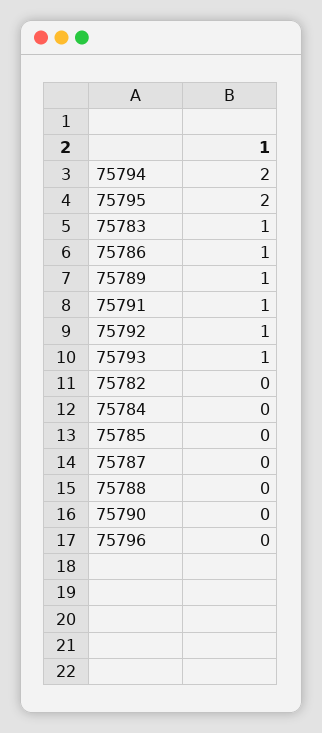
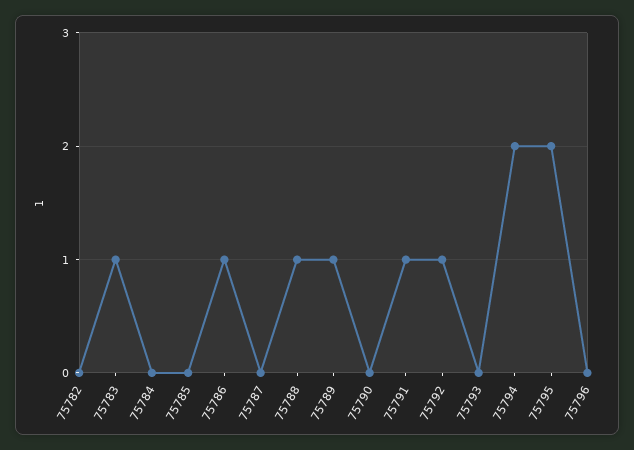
75793: 1 -> 0
75788: 0 -> 1

